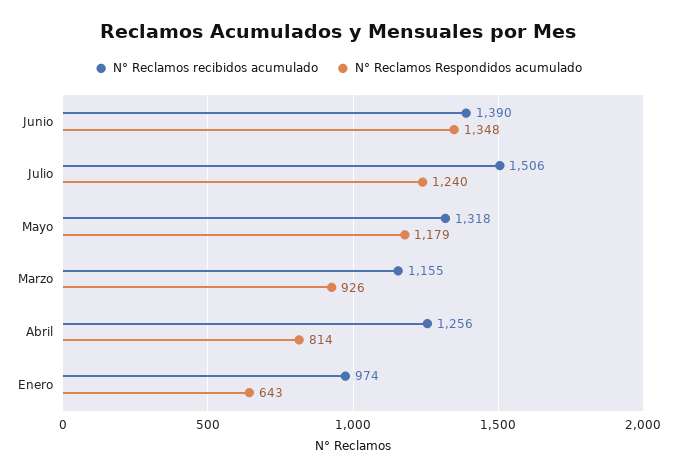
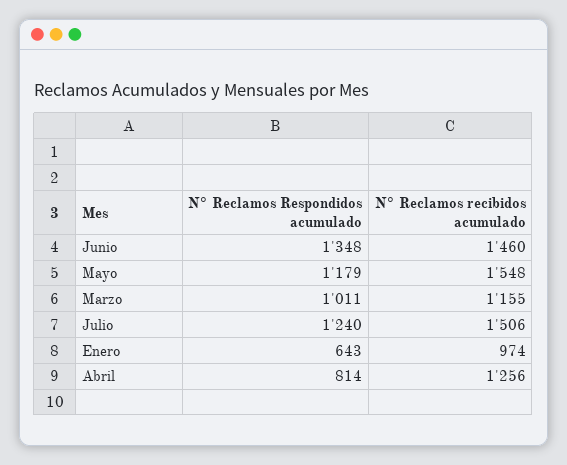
N° Reclamos recibidos acumulado, Junio: 1390 -> 1460
N° Reclamos recibidos acumulado, Mayo: 1318 -> 1548
N° Reclamos Respondidos acumulado, Marzo: 926 -> 1011

